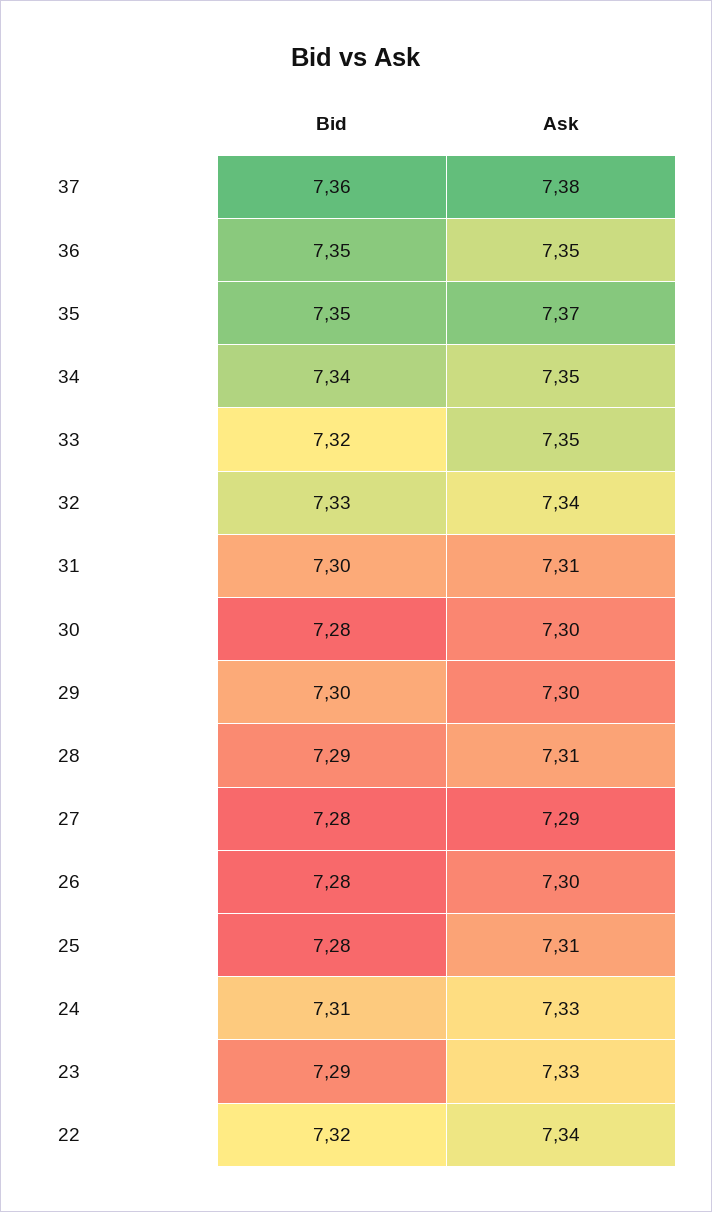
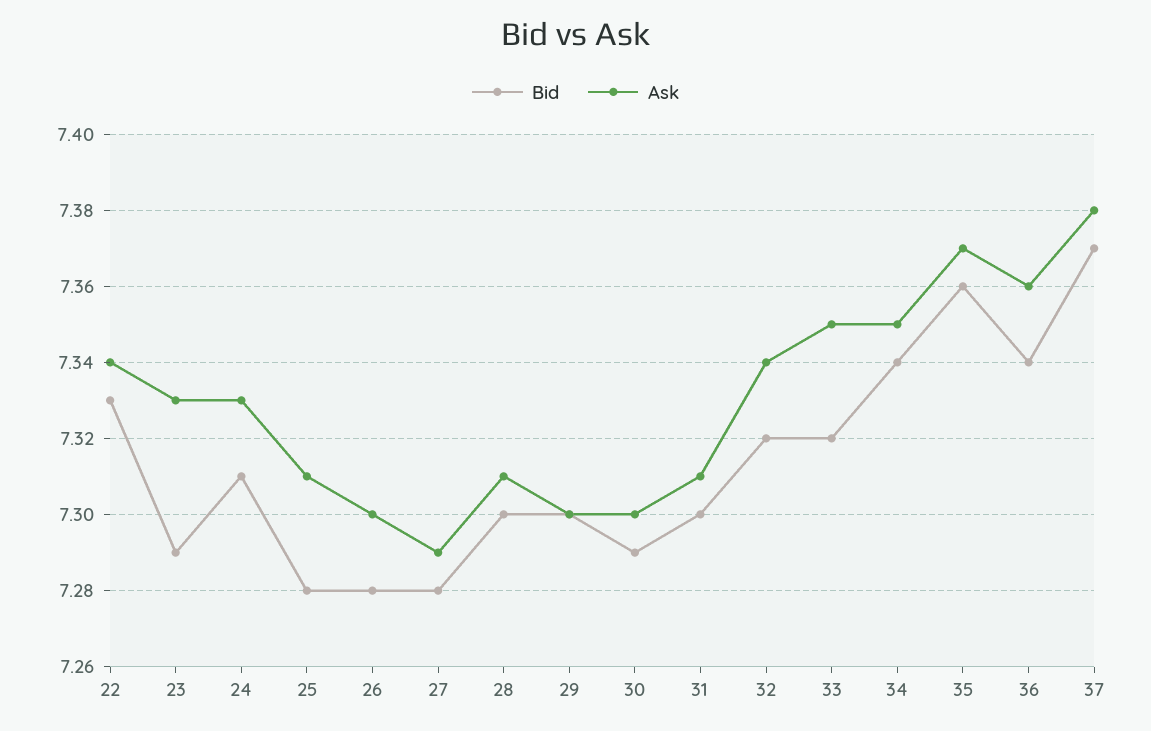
Bid, 37: 7.36 -> 7.37
Bid, 36: 7.35 -> 7.34
Ask, 36: 7.35 -> 7.36
Bid, 35: 7.35 -> 7.36
Bid, 32: 7.33 -> 7.32
Bid, 30: 7.28 -> 7.29
Bid, 28: 7.29 -> 7.3
Bid, 22: 7.32 -> 7.33

